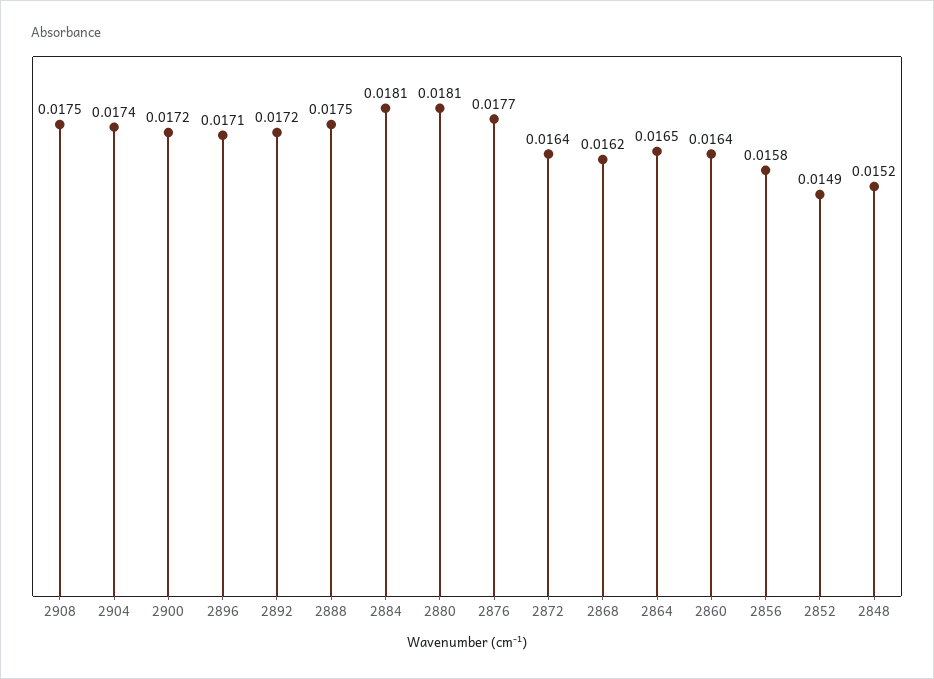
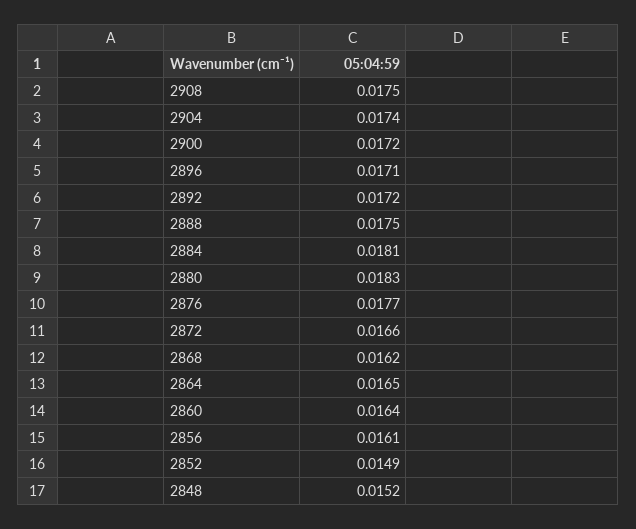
2880: 0.0181 -> 0.0183
2872: 0.0164 -> 0.0166
2856: 0.0158 -> 0.0161

